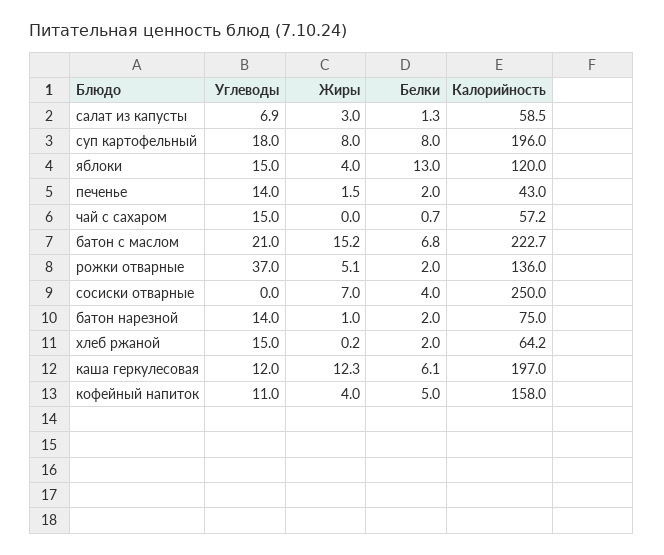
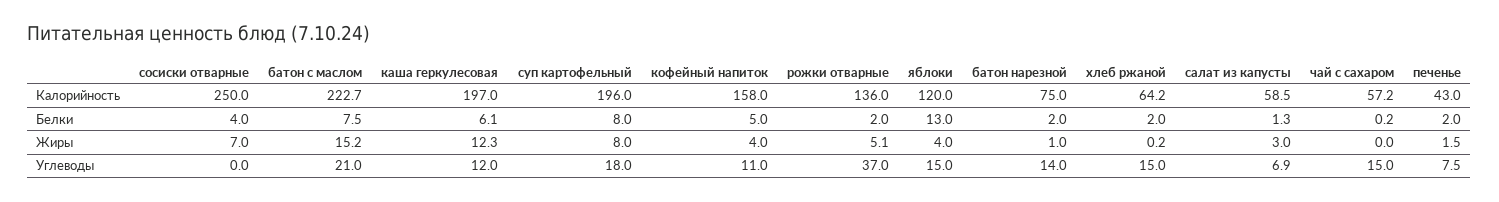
Углеводы, печенье: 14 -> 7.5
Белки, чай с сахаром: 0.7 -> 0.2
Белки, батон с маслом: 6.8 -> 7.5

